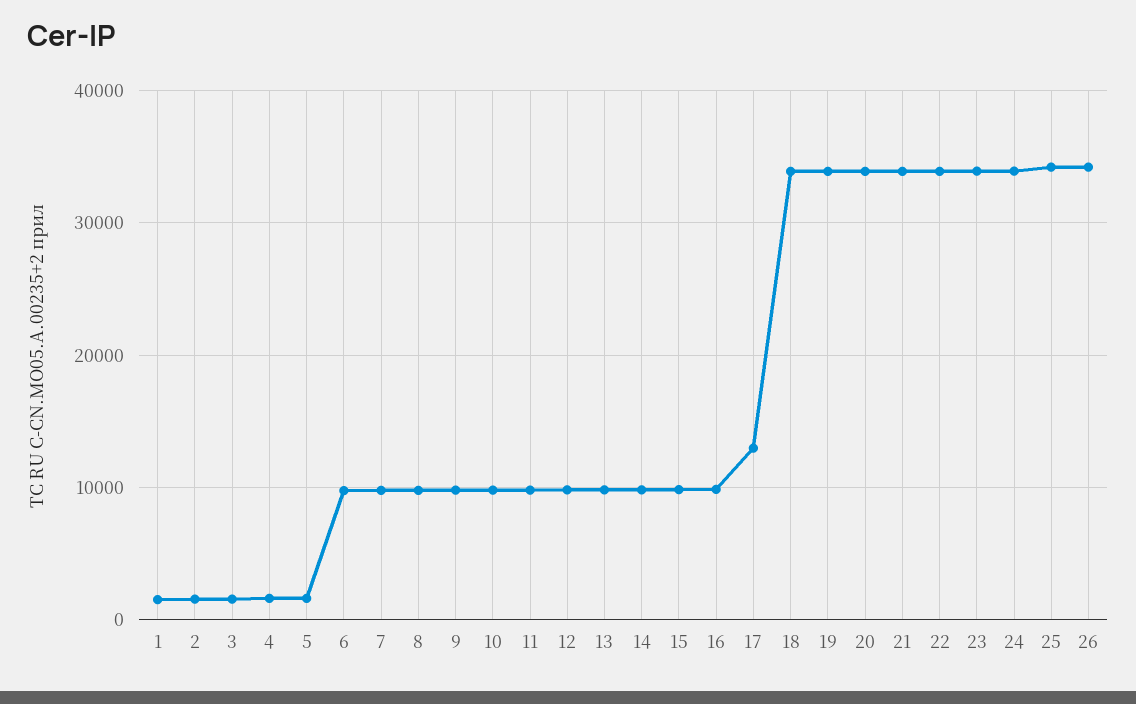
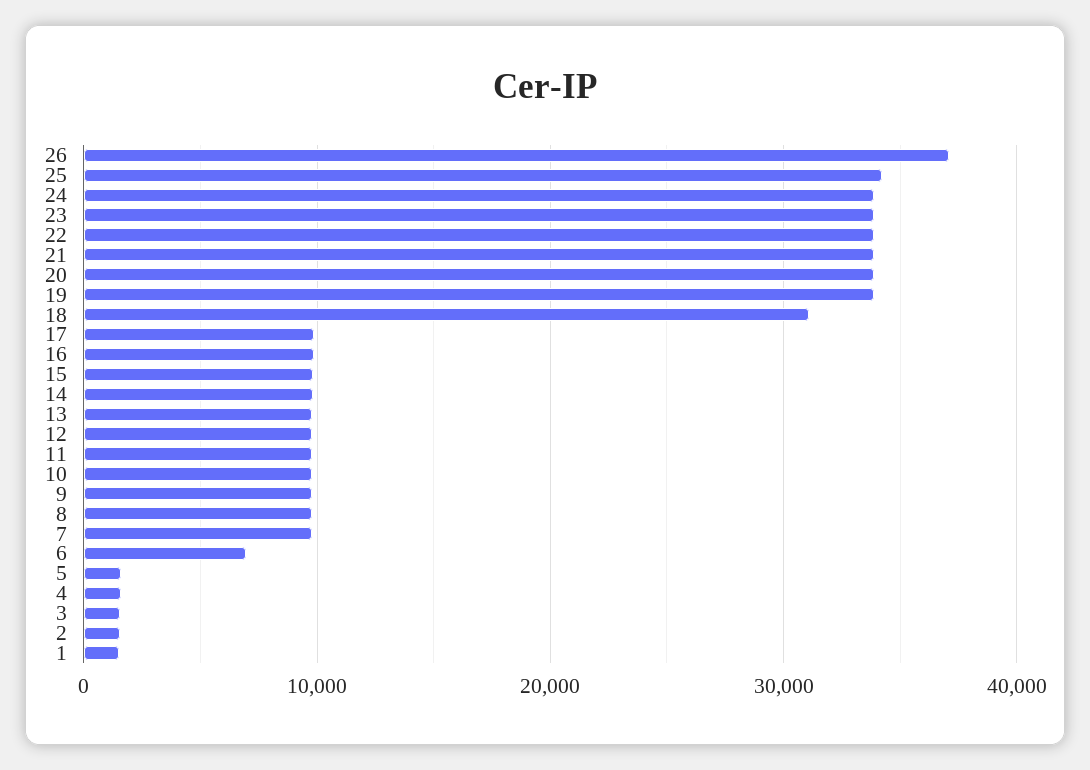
6: 10000 -> 7000
17: 13000 -> 10000
18: 34000 -> 31000
26: 34000 -> 37000

